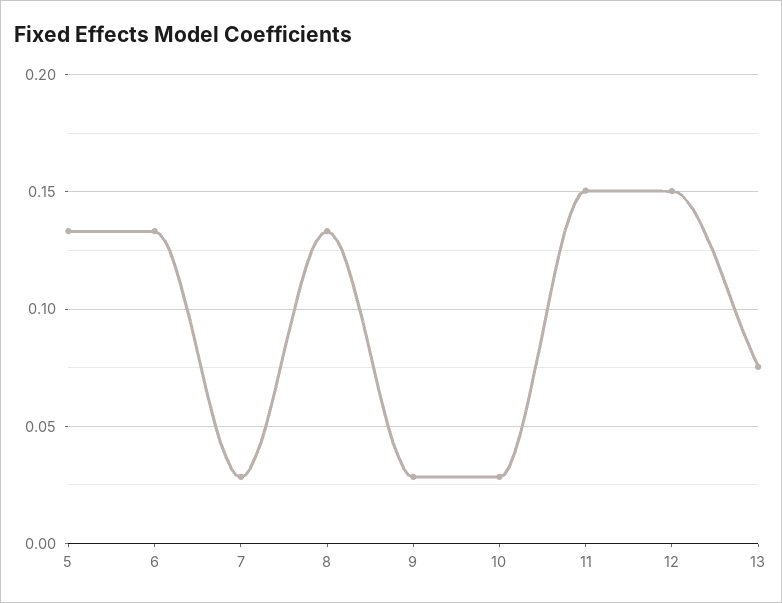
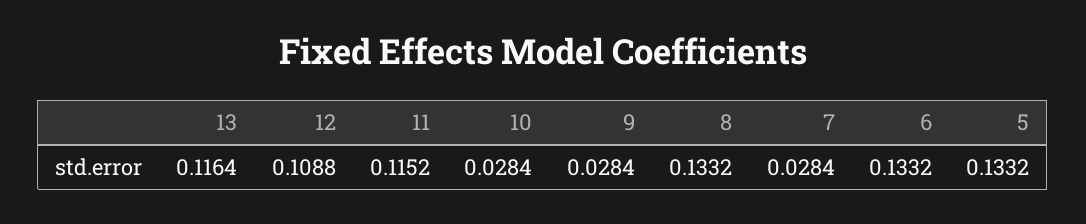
11: 0.15 -> 0.1152
12: 0.15 -> 0.1088
13: 0.075 -> 0.1164

